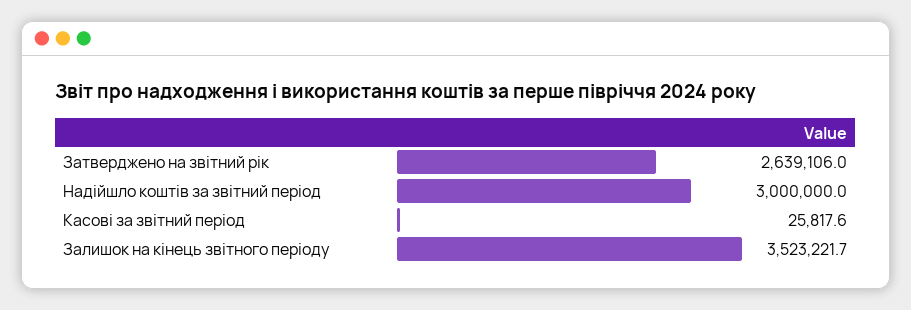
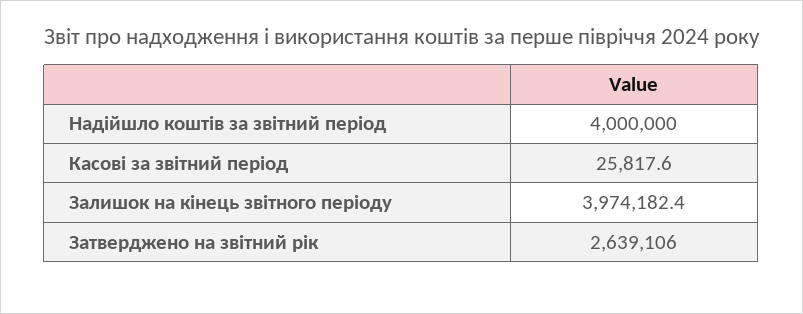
Надійшло коштів за звітний період: 3000000 -> 4000000
Залишок на кінець звітного періоду: 3523221.7 -> 3974182.4

